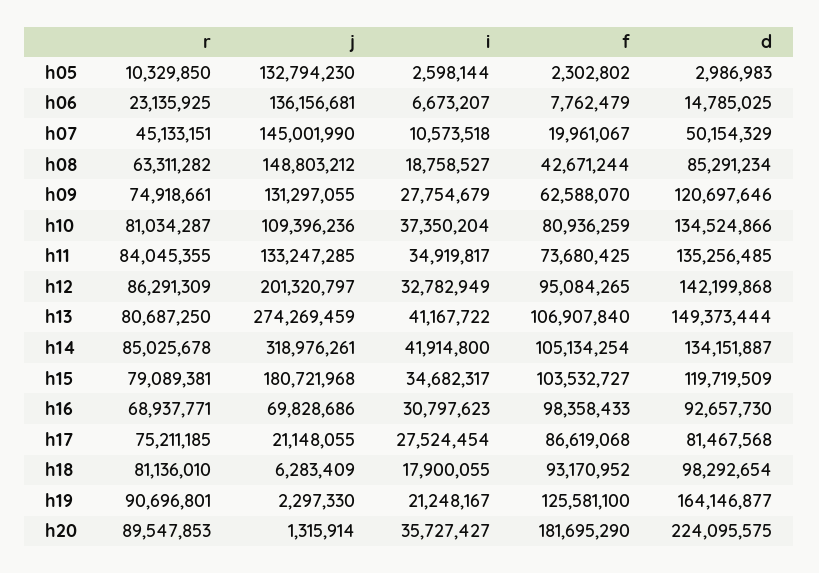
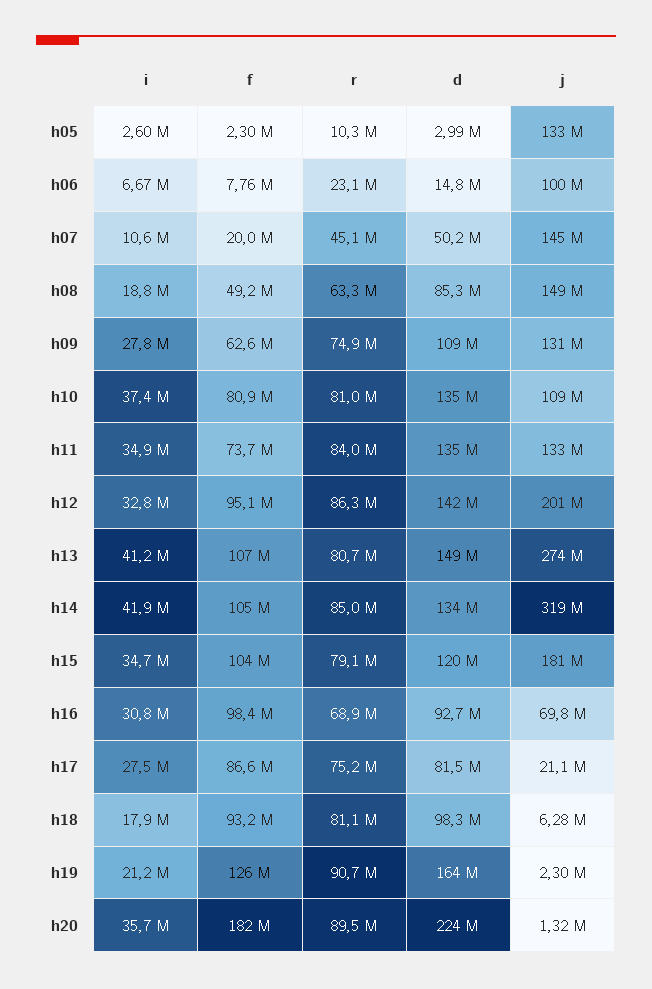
j, h06: 136156681 -> 100000000
f, h08: 42671244 -> 49200000
d, h09: 120697646 -> 109000000

